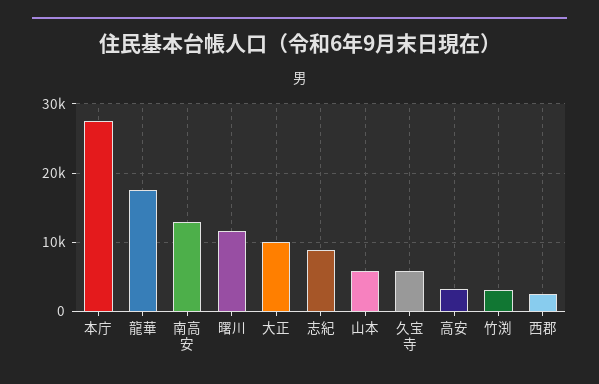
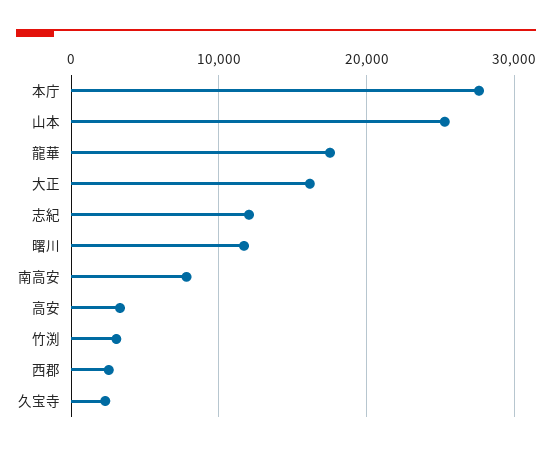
南高安: 13000 -> 8000
大正: 10000 -> 16000
志紀: 9000 -> 12000
山本: 6000 -> 25000
久宝寺: 6000 -> 2000

